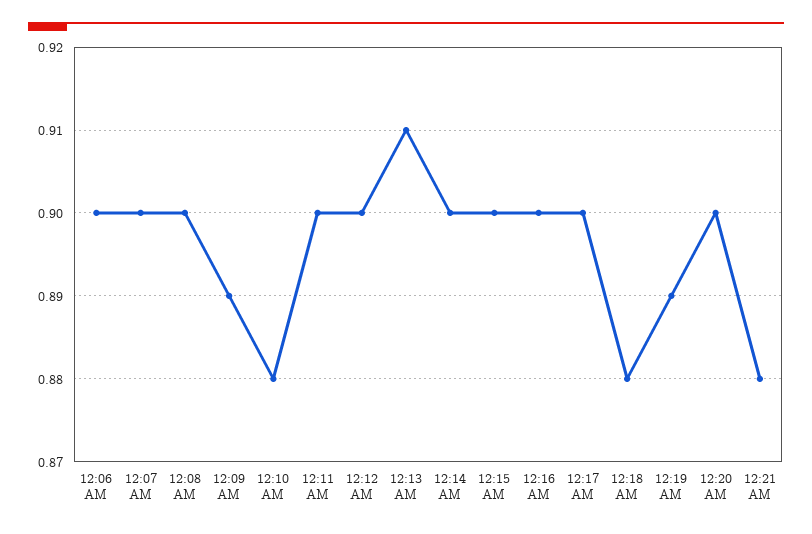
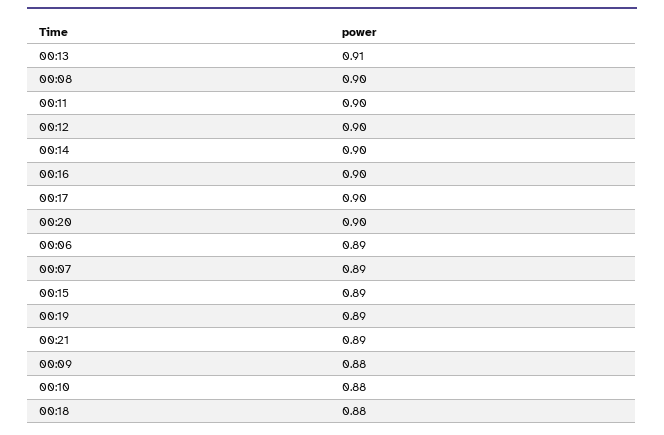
12:06 AM: 0.9 -> 0.89
12:07 AM: 0.9 -> 0.89
12:09 AM: 0.89 -> 0.88
12:15 AM: 0.9 -> 0.89
12:21 AM: 0.88 -> 0.89

